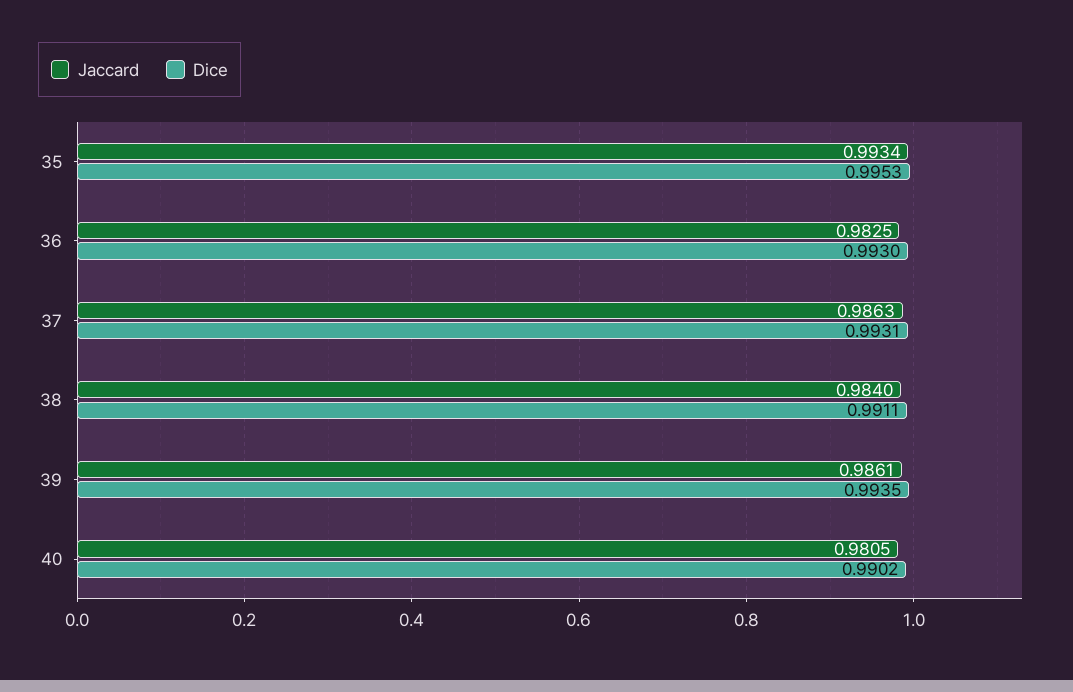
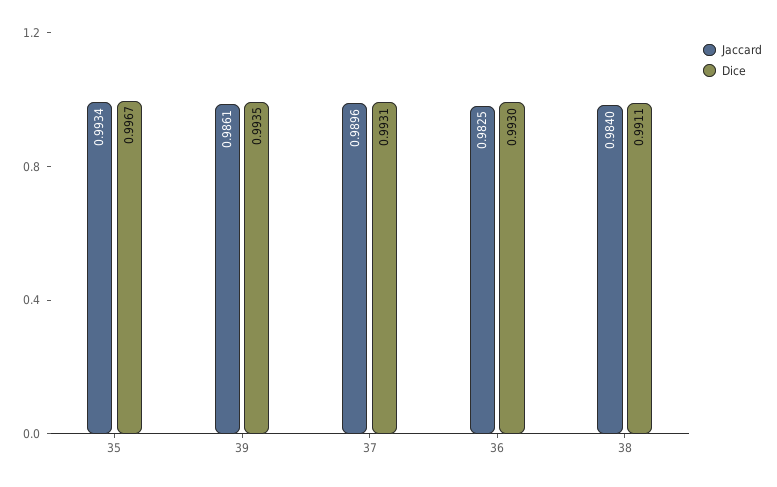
Dice, 35: 0.9953 -> 0.9967
Jaccard, 37: 0.9863 -> 0.9896
Jaccard, 40: 0.9805 -> none
Dice, 40: 0.9902 -> none

